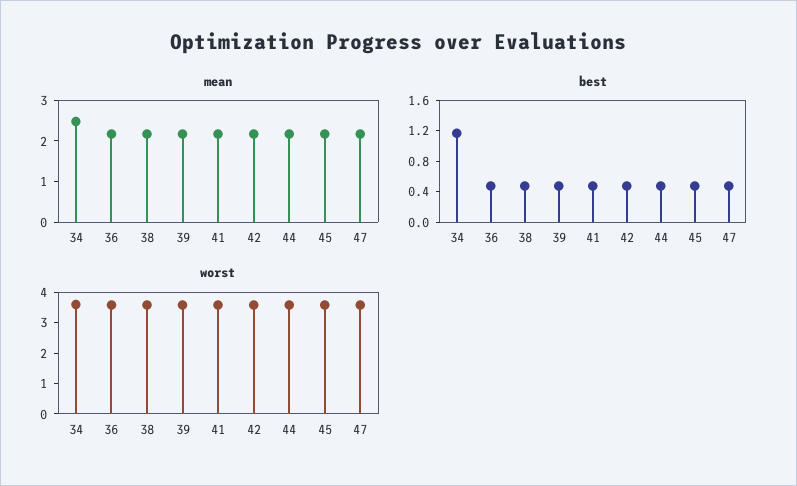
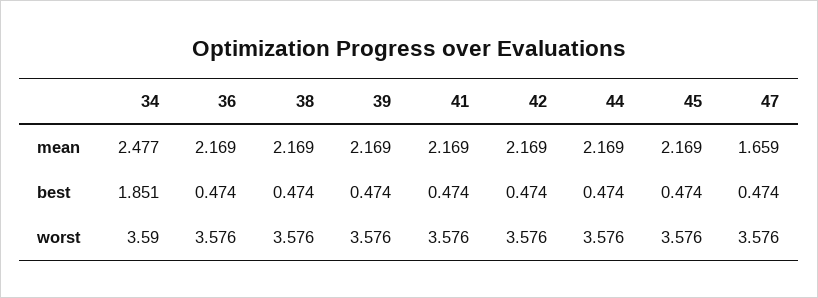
mean, 47: 2.2 -> 1.659
best, 34: 1.2 -> 1.851

